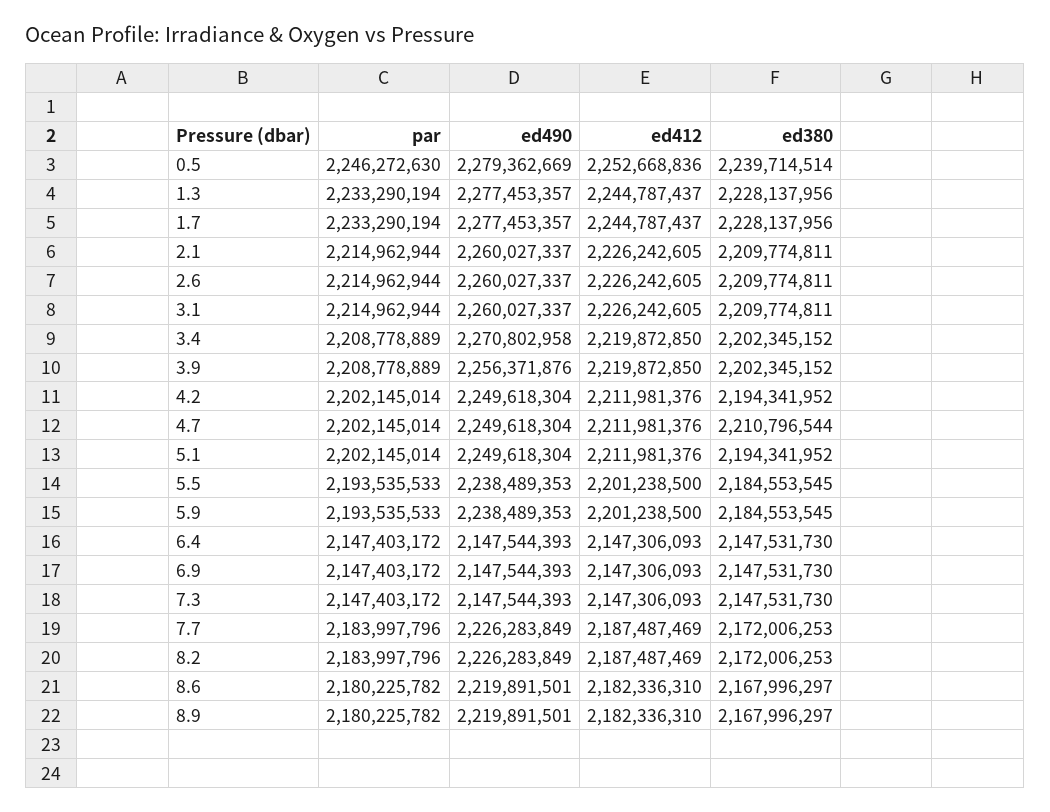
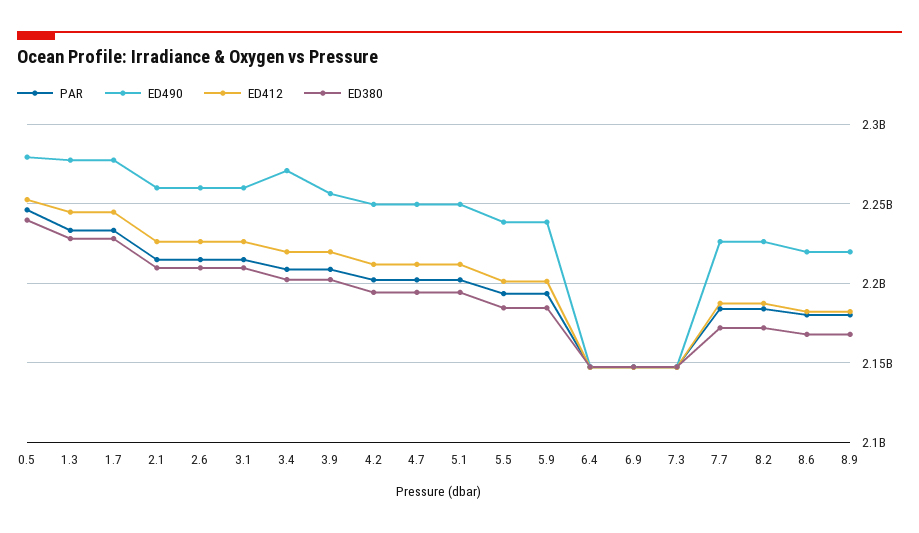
ed380, 4.7: 2210796544 -> 2195000000

